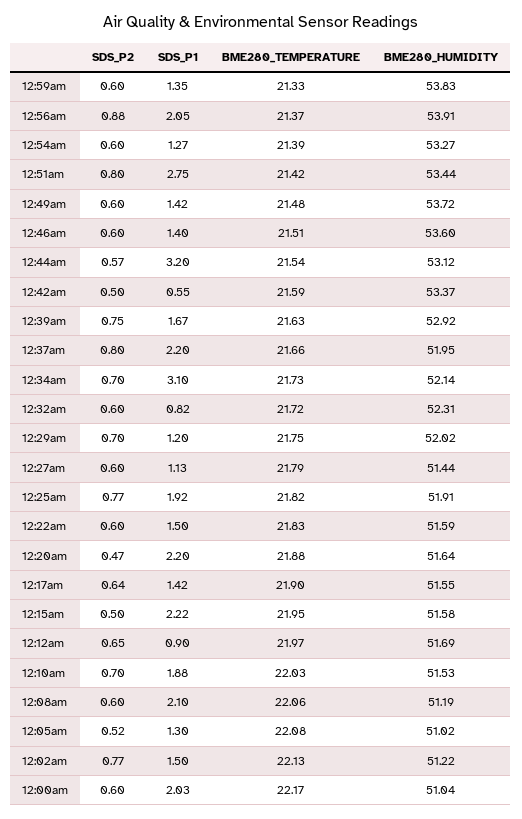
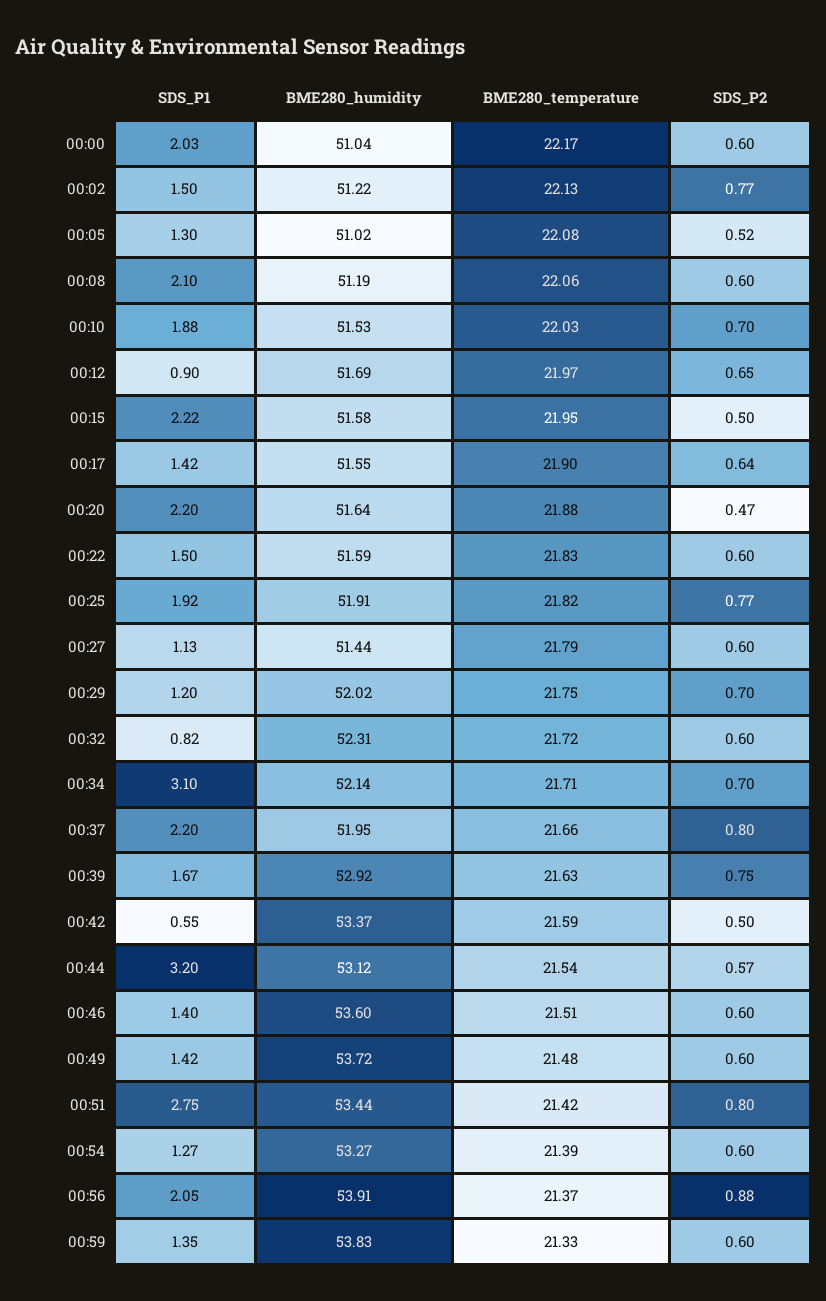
BME280_TEMPERATURE, 12:34am: 21.73 -> 21.71

